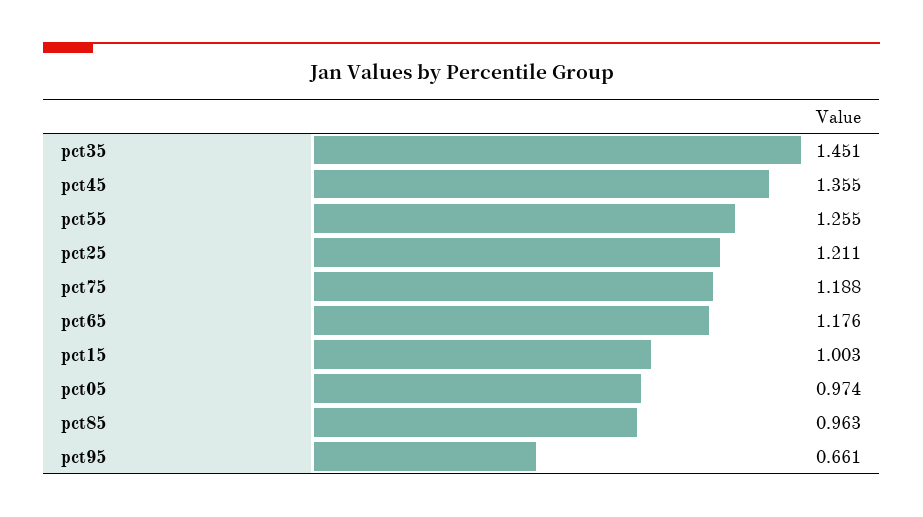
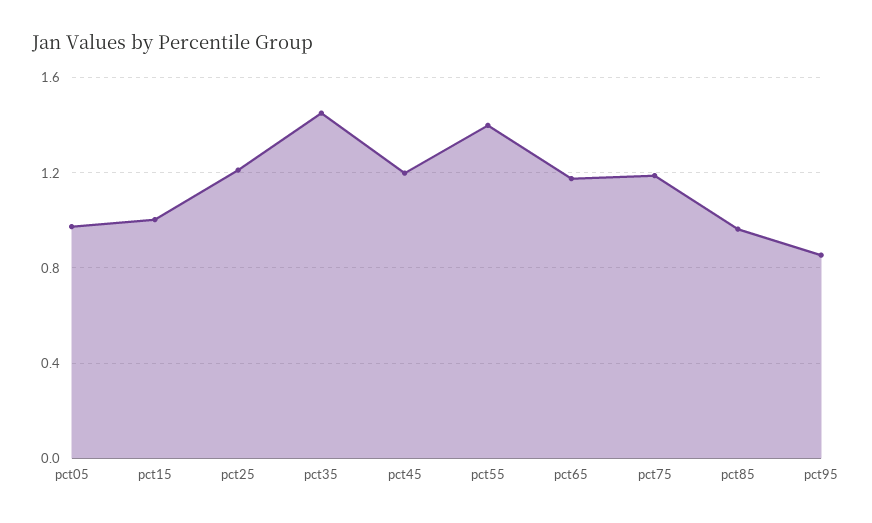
pct45: 1.355 -> 1.2
pct55: 1.255 -> 1.4
pct95: 0.661 -> 0.85

